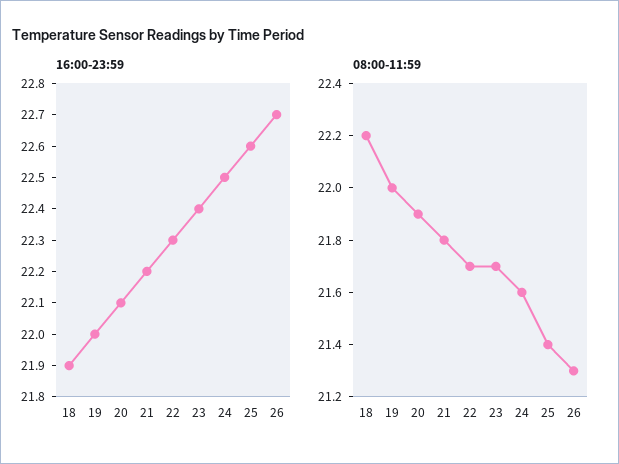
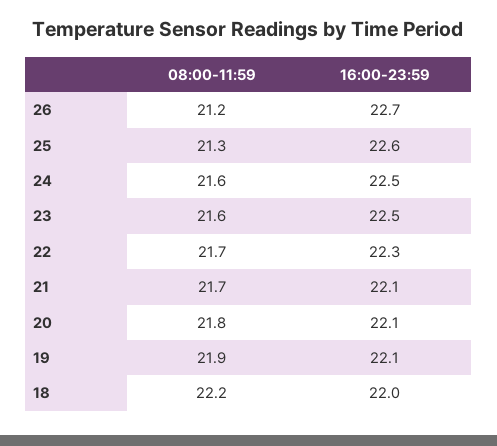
16:00-23:59, 18: 21.9 -> 22
16:00-23:59, 19: 22 -> 22.1
16:00-23:59, 21: 22.2 -> 22.1
16:00-23:59, 23: 22.4 -> 22.5
08:00-11:59, 19: 22 -> 21.9
08:00-11:59, 20: 21.9 -> 21.8
08:00-11:59, 21: 21.8 -> 21.7
08:00-11:59, 23: 21.7 -> 21.6
08:00-11:59, 25: 21.4 -> 21.3
08:00-11:59, 26: 21.3 -> 21.2

